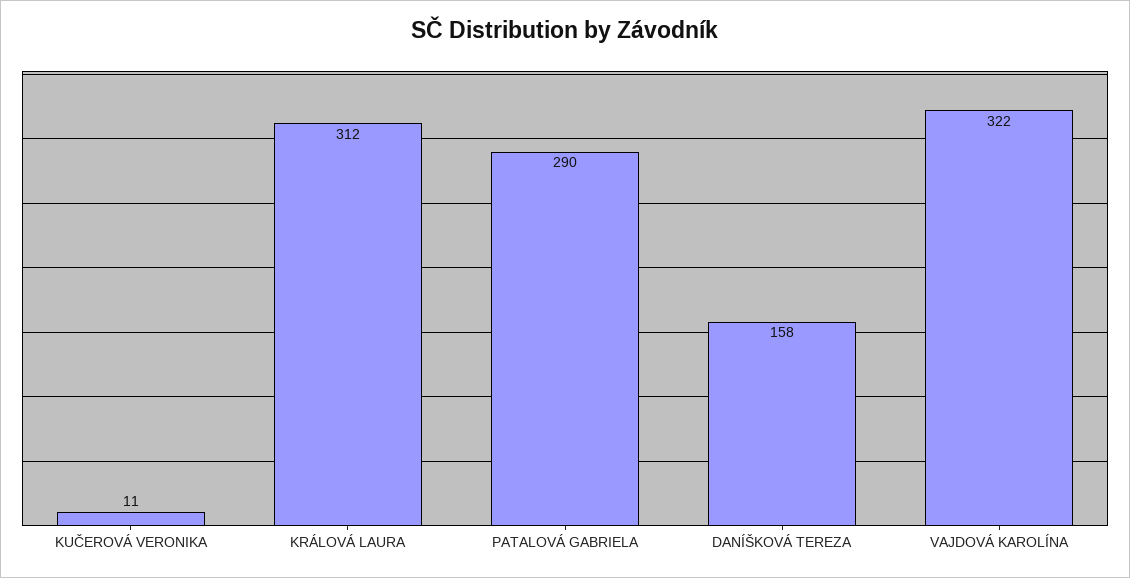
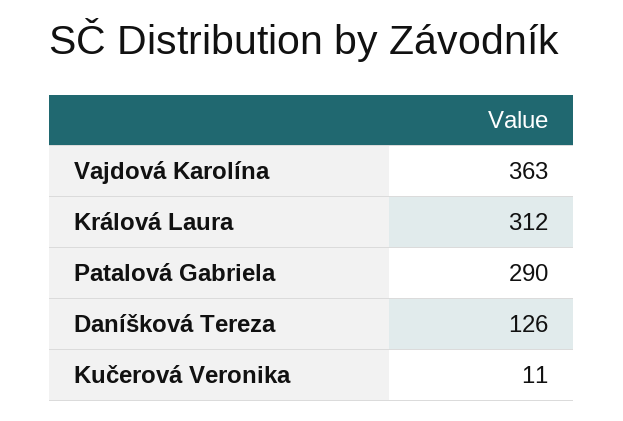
DANÍŠKOVÁ TEREZA: 158 -> 126
VAJDOVÁ KAROLÍNA: 322 -> 363

